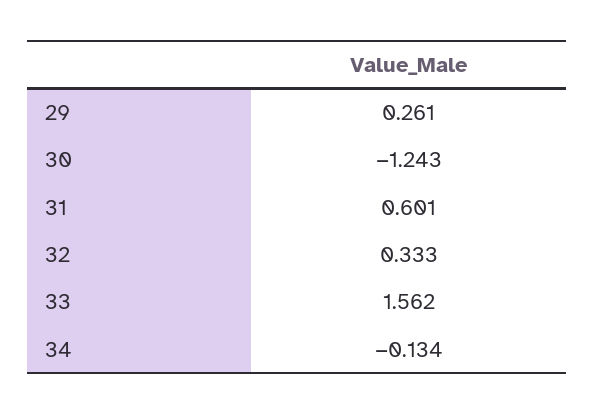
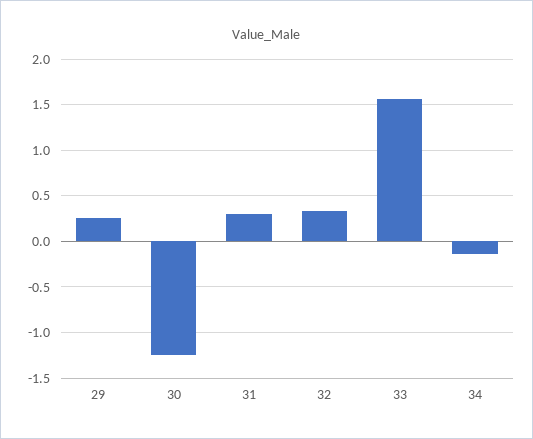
31: 0.601 -> 0.3

